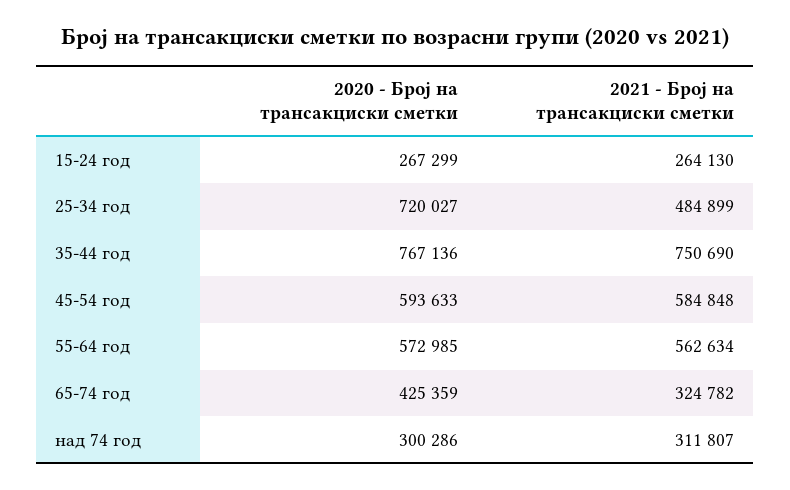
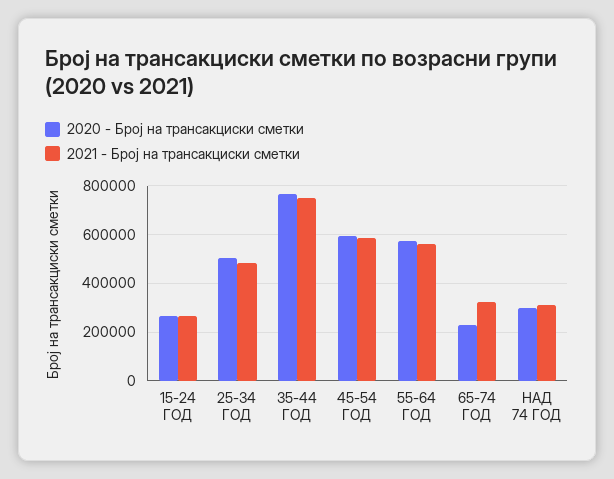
2020 - Број на трансакциски сметки, 25-34 год: 720027 -> 500000
2020 - Број на трансакциски сметки, 65-74 год: 425359 -> 225000

